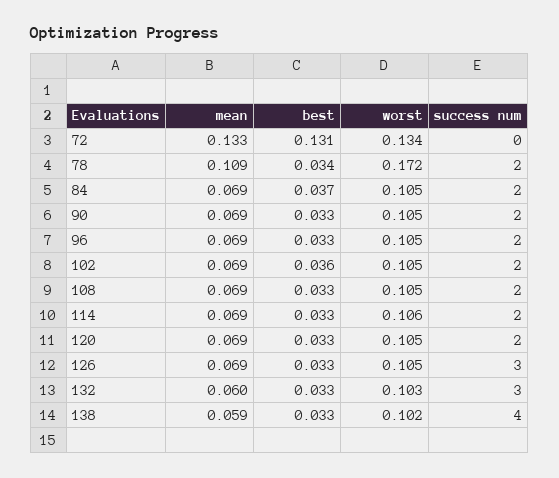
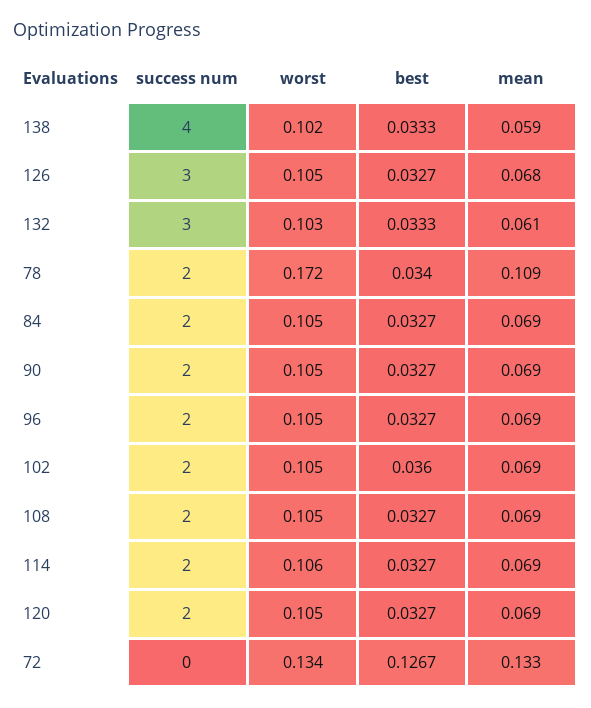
best, 72: 0.131 -> 0.1267
best, 84: 0.037 -> 0.0327
mean, 126: 0.069 -> 0.068
mean, 132: 0.06 -> 0.061

